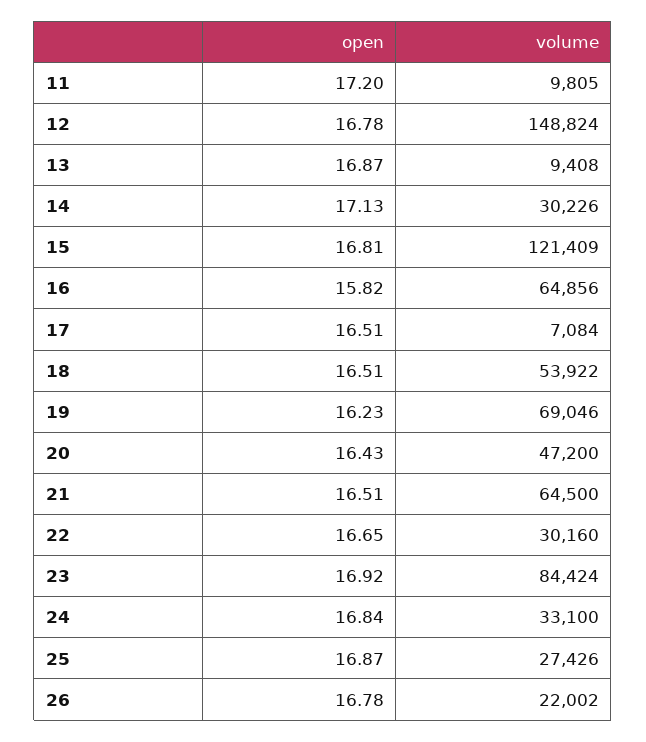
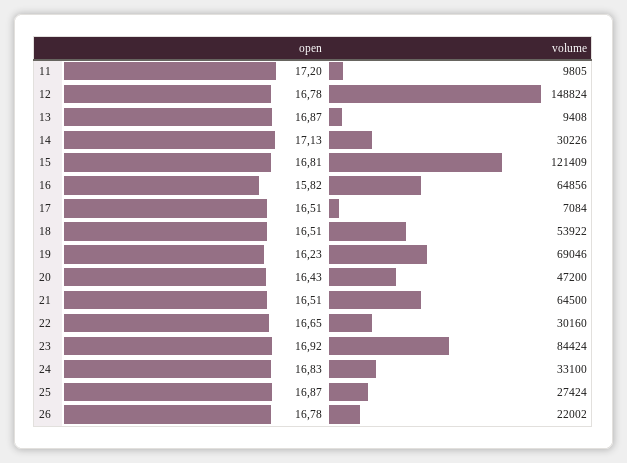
open, 24: 16.84 -> 16.83
volume, 25: 27426 -> 27424

